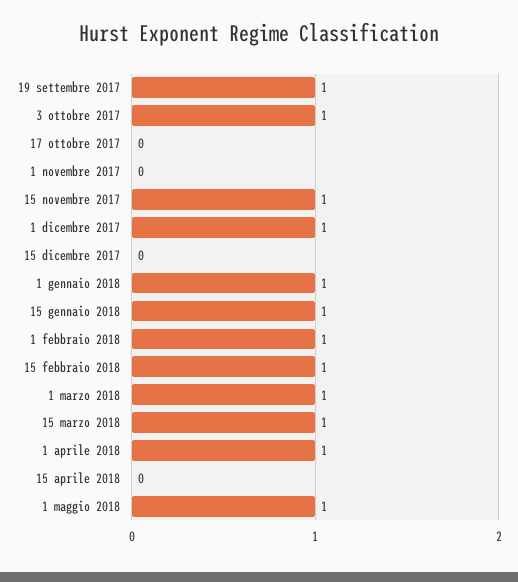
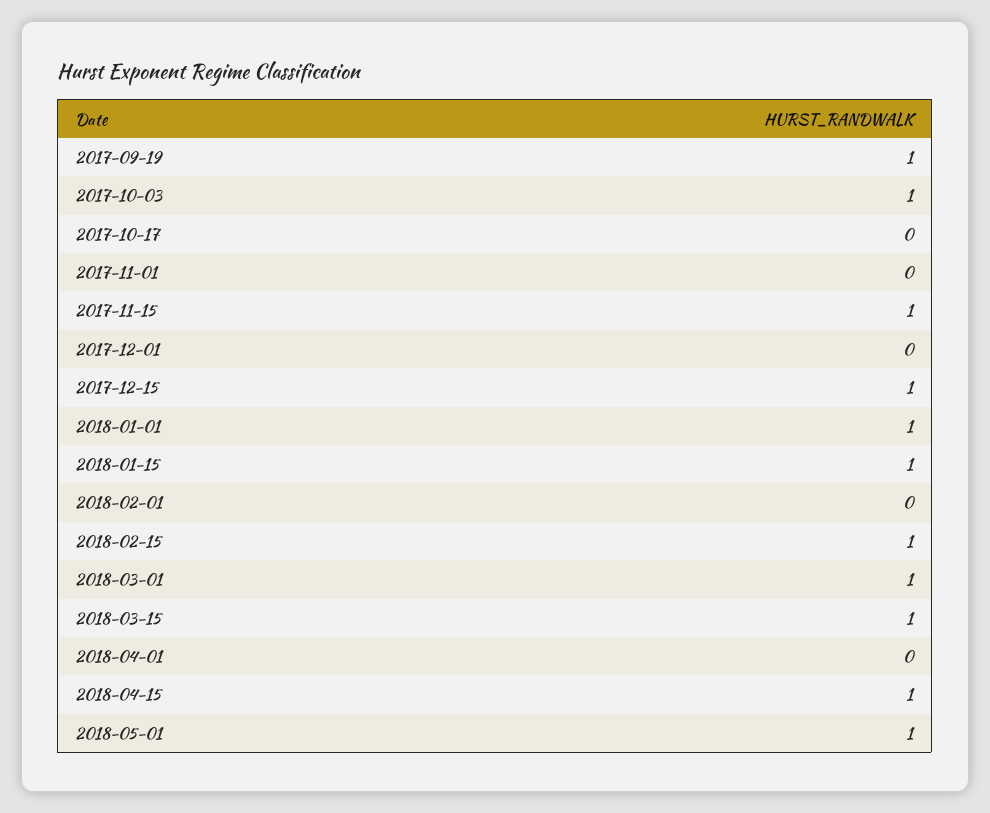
1 dicembre 2017: 1 -> 0
15 dicembre 2017: 0 -> 1
1 febbraio 2018: 1 -> 0
1 aprile 2018: 1 -> 0
15 aprile 2018: 0 -> 1

